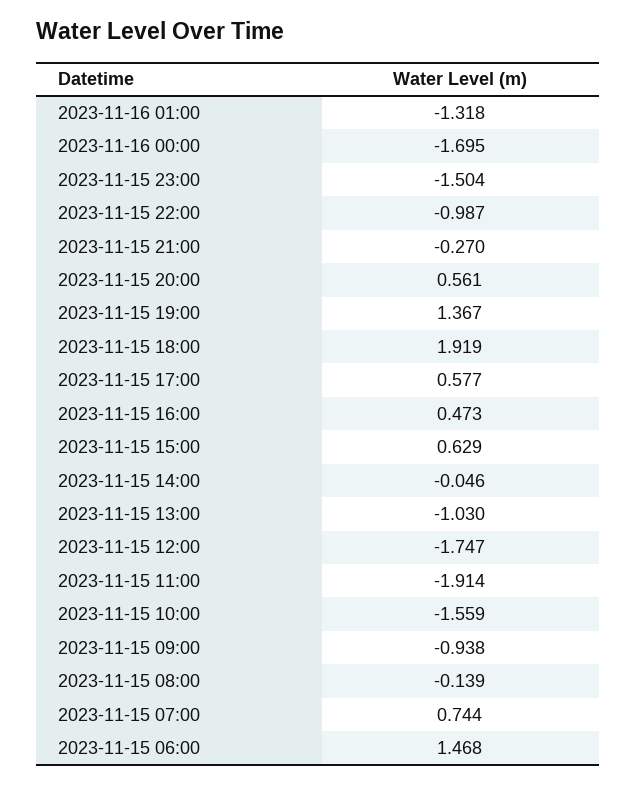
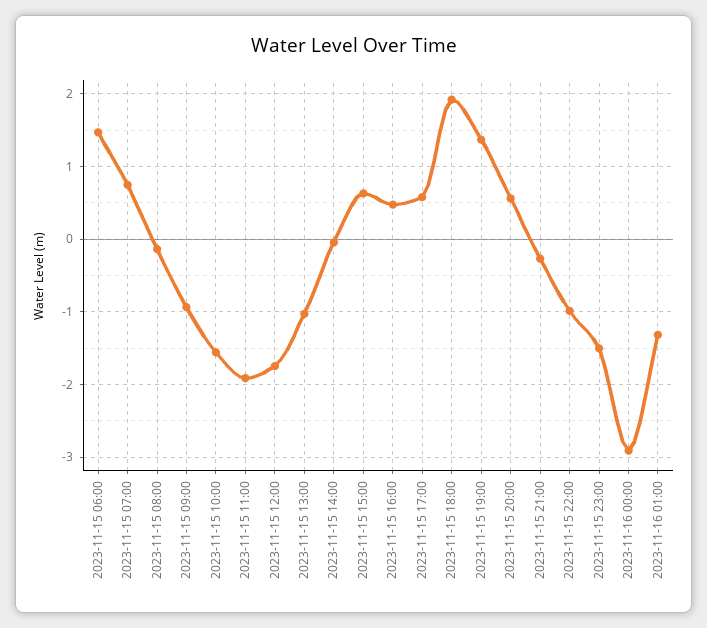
2023-11-16 00:00: -1.695 -> -2.9

